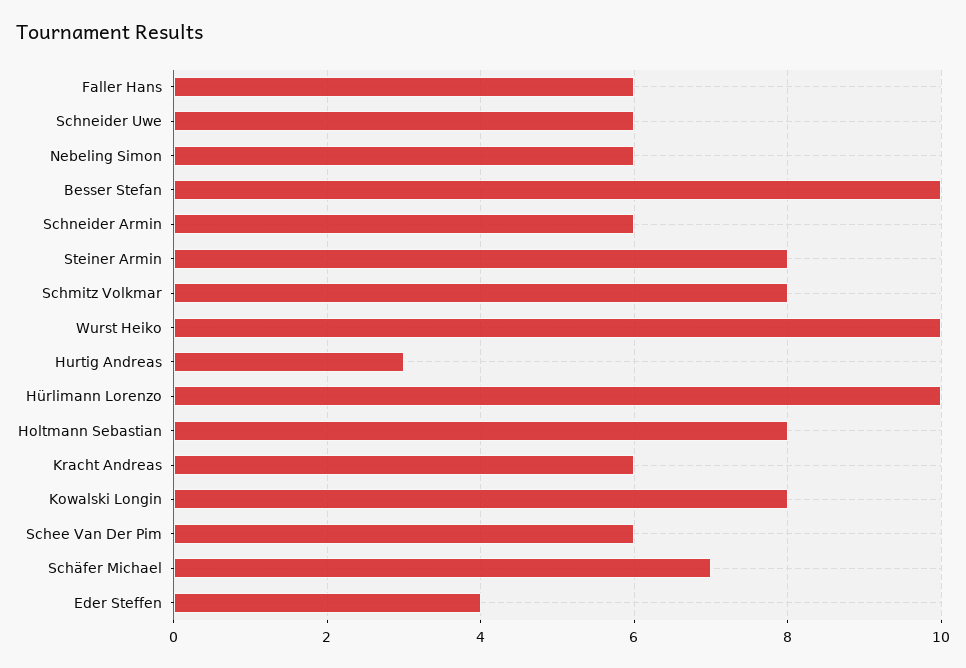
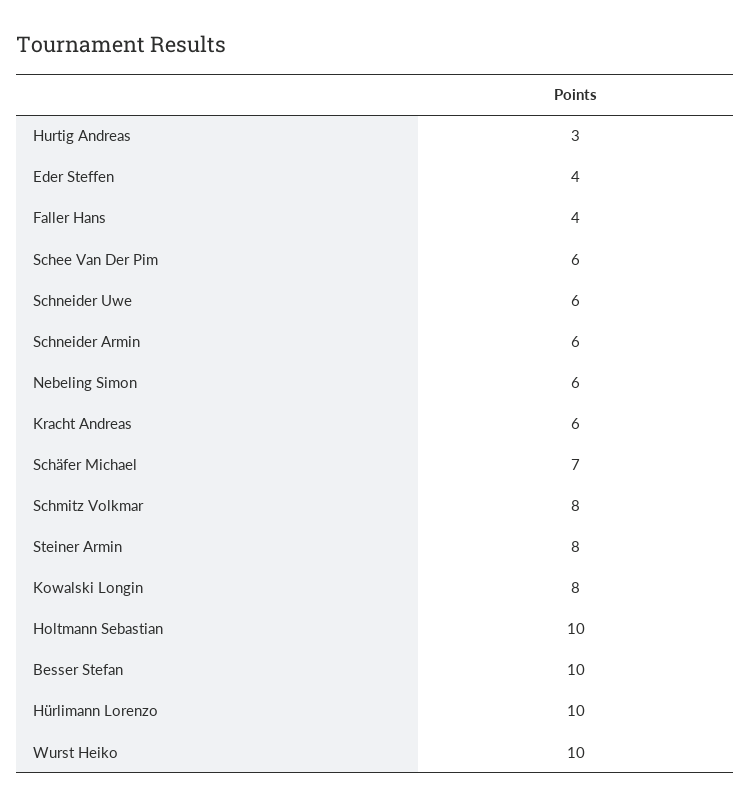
Faller Hans: 6 -> 4
Holtmann Sebastian: 8 -> 10

